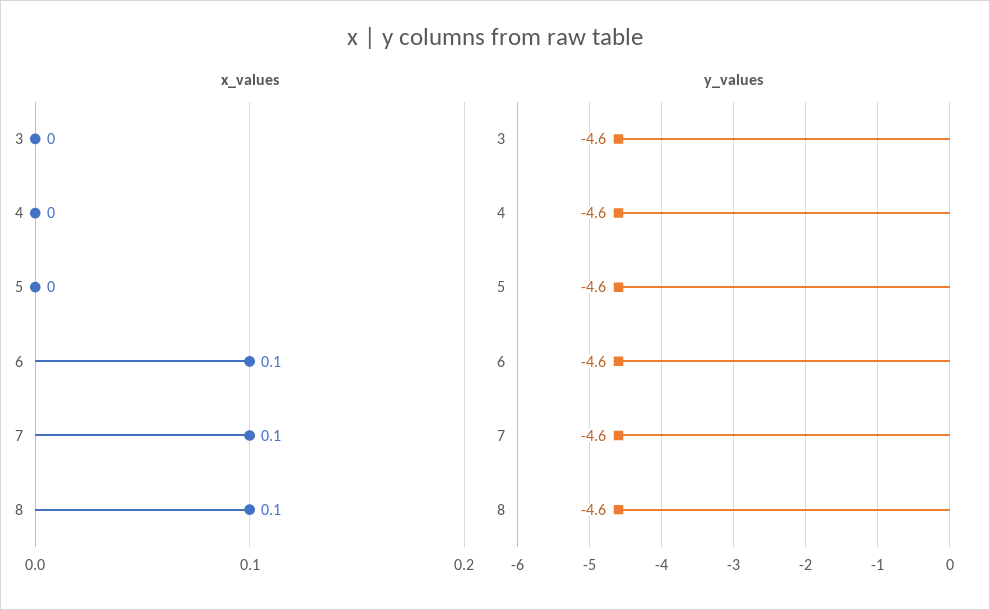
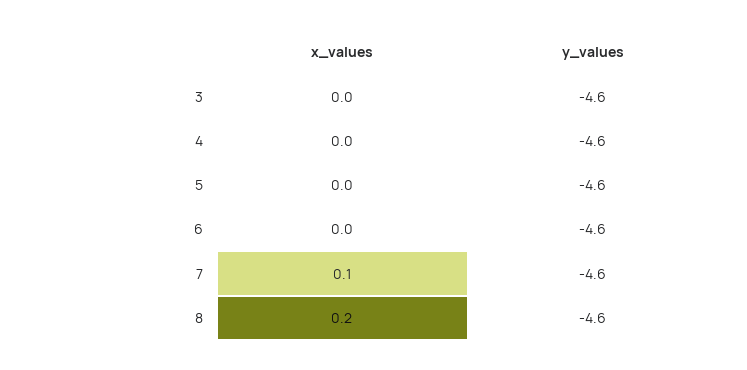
x_values, 6: 0.1 -> 0
x_values, 8: 0.1 -> 0.2

